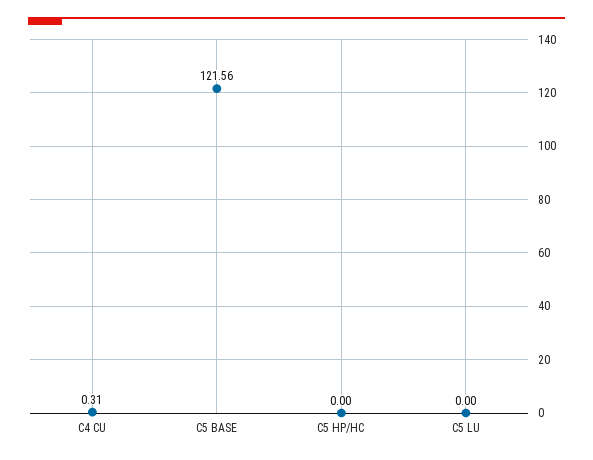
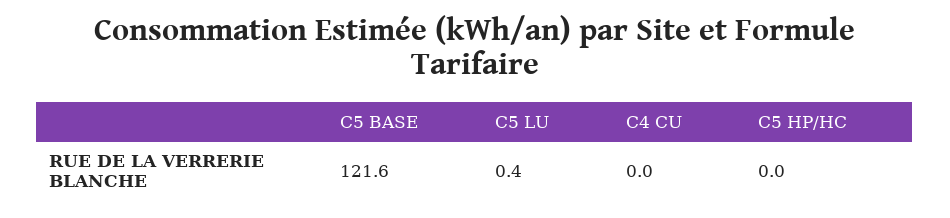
C4 CU: 0.31 -> 0
C5 LU: 0 -> 0.4

